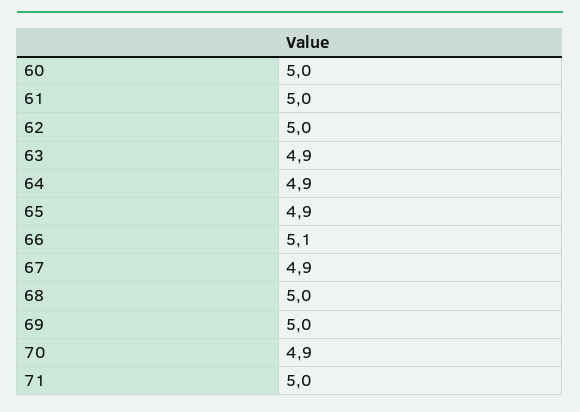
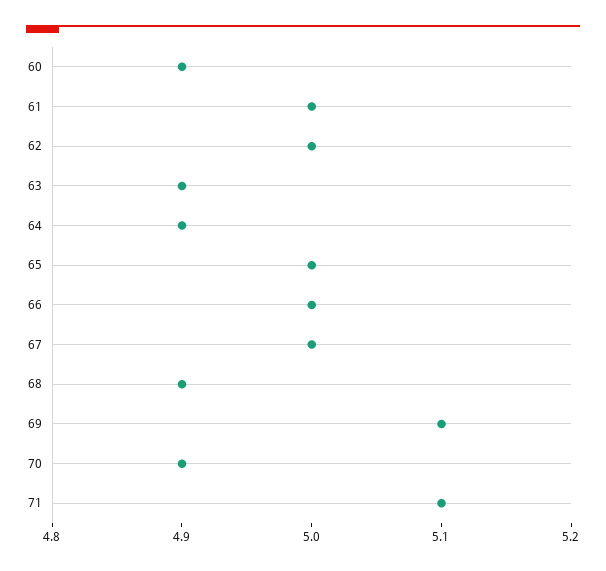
60: 5 -> 4.9
65: 4.9 -> 5
66: 5.1 -> 5
67: 4.9 -> 5
68: 5 -> 4.9
69: 5 -> 5.1
71: 5 -> 5.1

